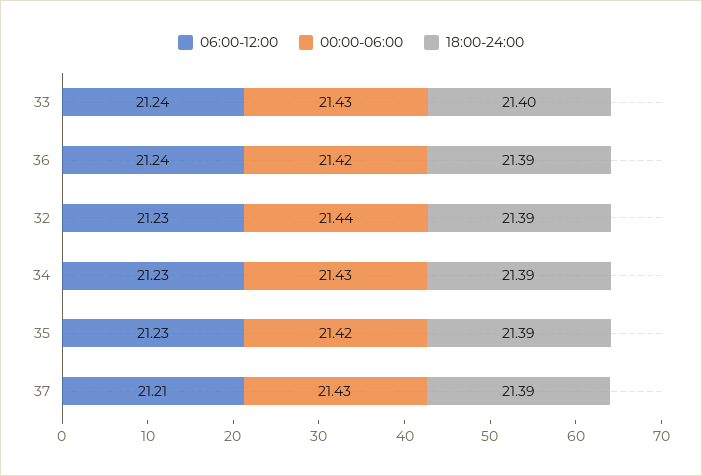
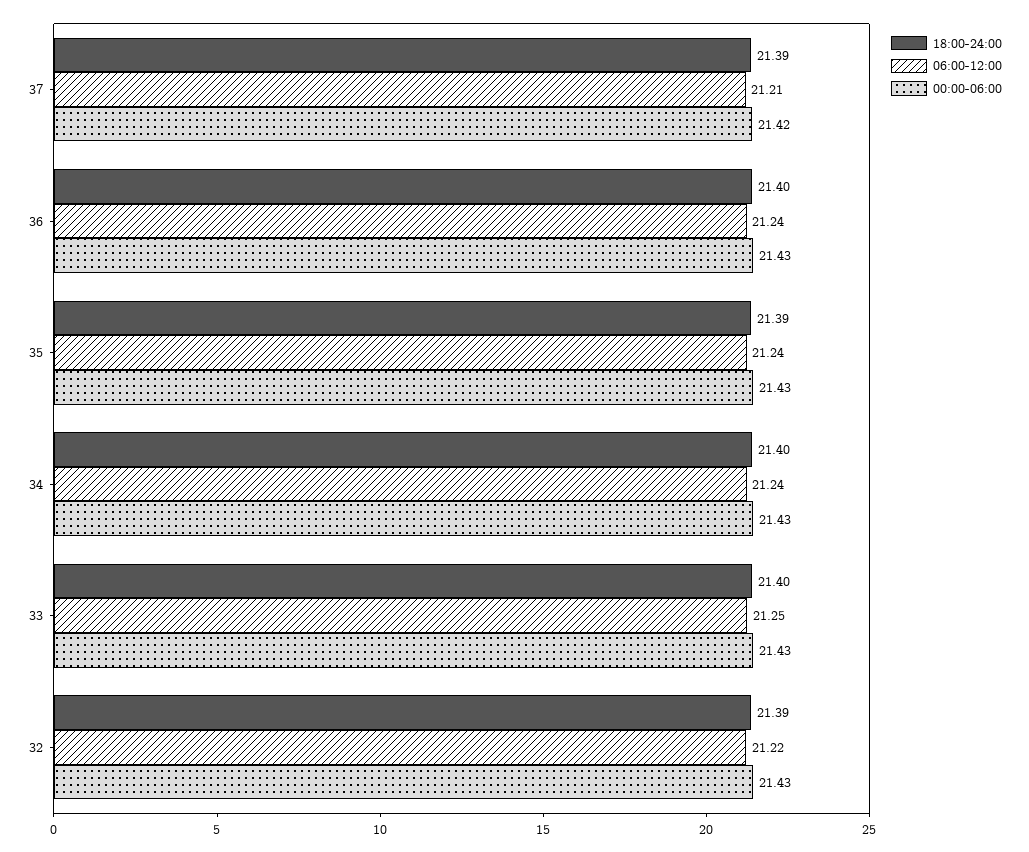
06:00-12:00, 33: 21.24 -> 21.25
00:00-06:00, 36: 21.42 -> 21.43
18:00-24:00, 36: 21.39 -> 21.4
06:00-12:00, 32: 21.23 -> 21.22
00:00-06:00, 32: 21.44 -> 21.43
06:00-12:00, 34: 21.23 -> 21.24
18:00-24:00, 34: 21.39 -> 21.4
06:00-12:00, 35: 21.23 -> 21.24
00:00-06:00, 35: 21.42 -> 21.43
00:00-06:00, 37: 21.43 -> 21.42

